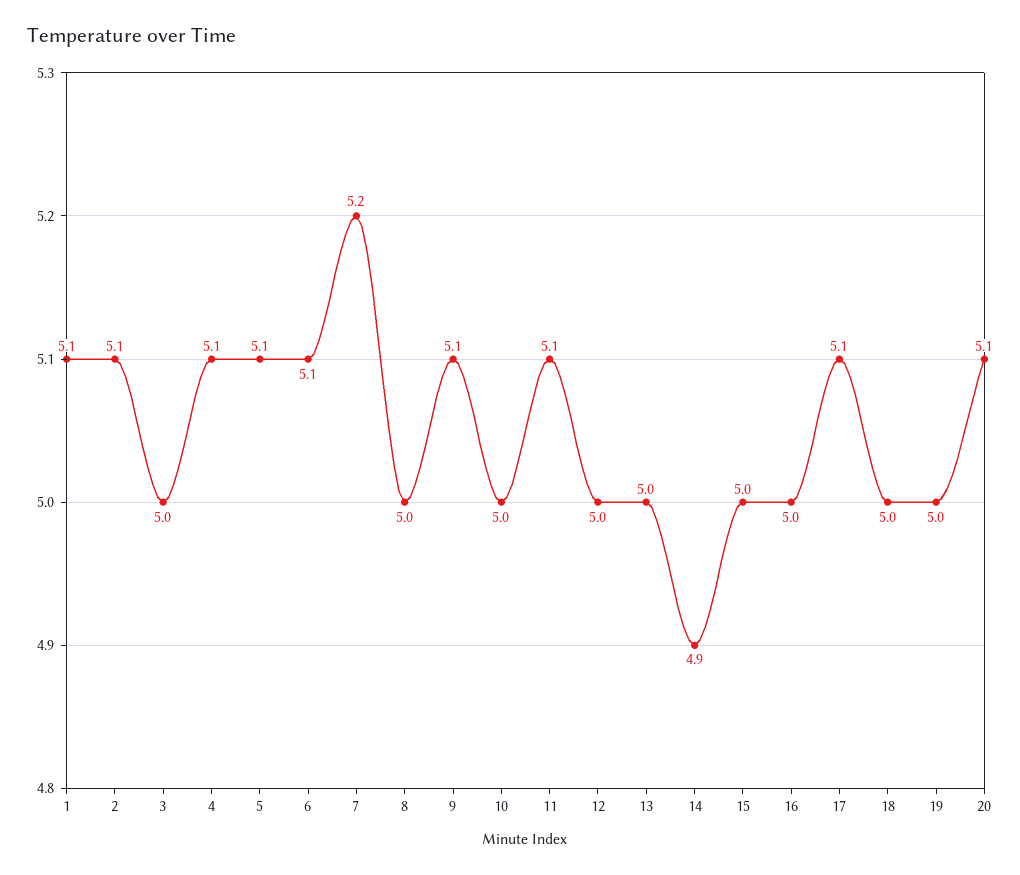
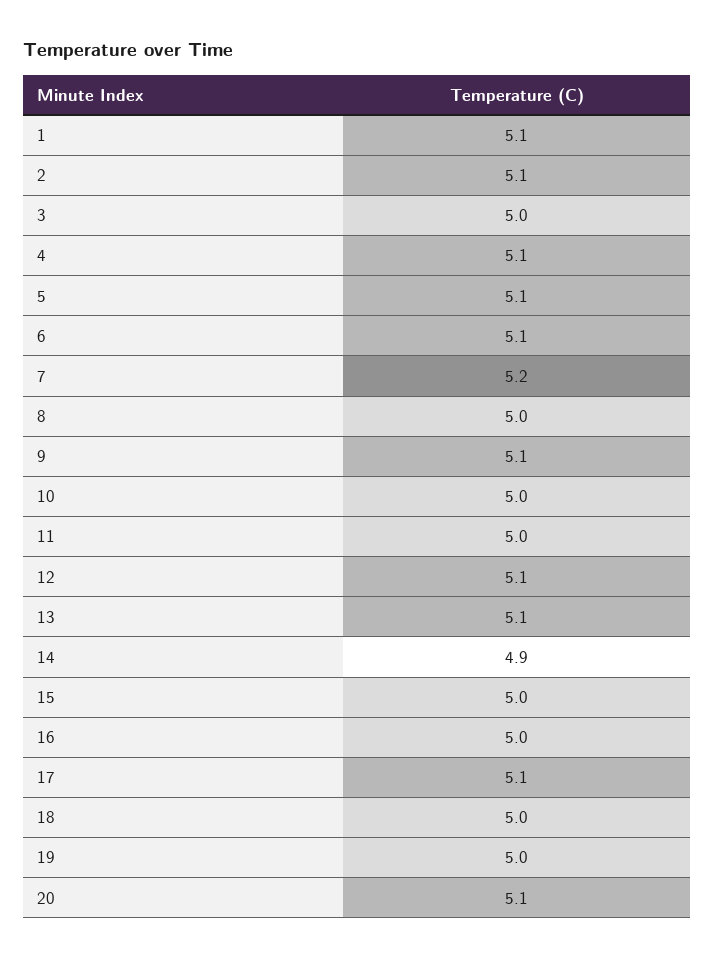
11: 5.1 -> 5
12: 5 -> 5.1
13: 5 -> 5.1

